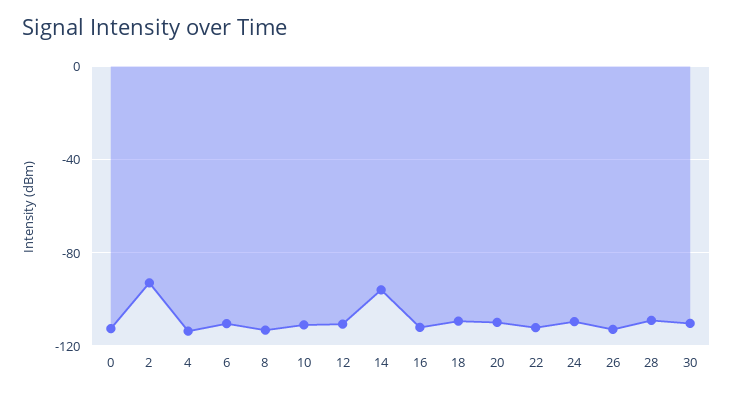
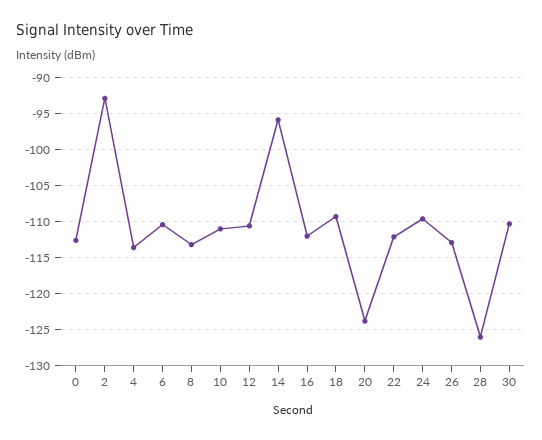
20: -110 -> -124
28: -110 -> -126

